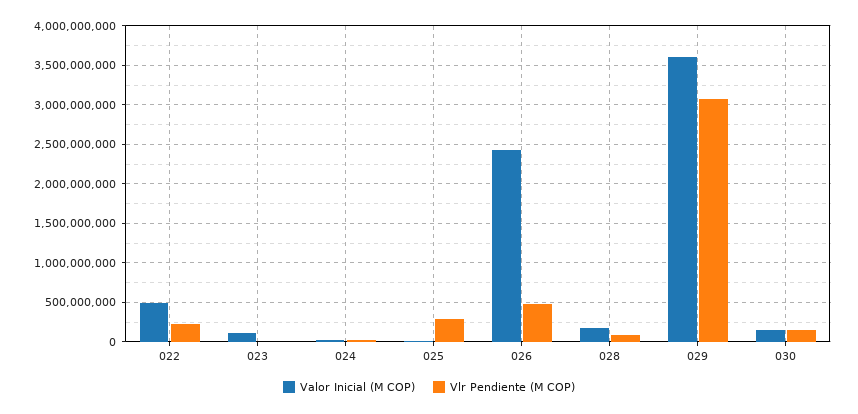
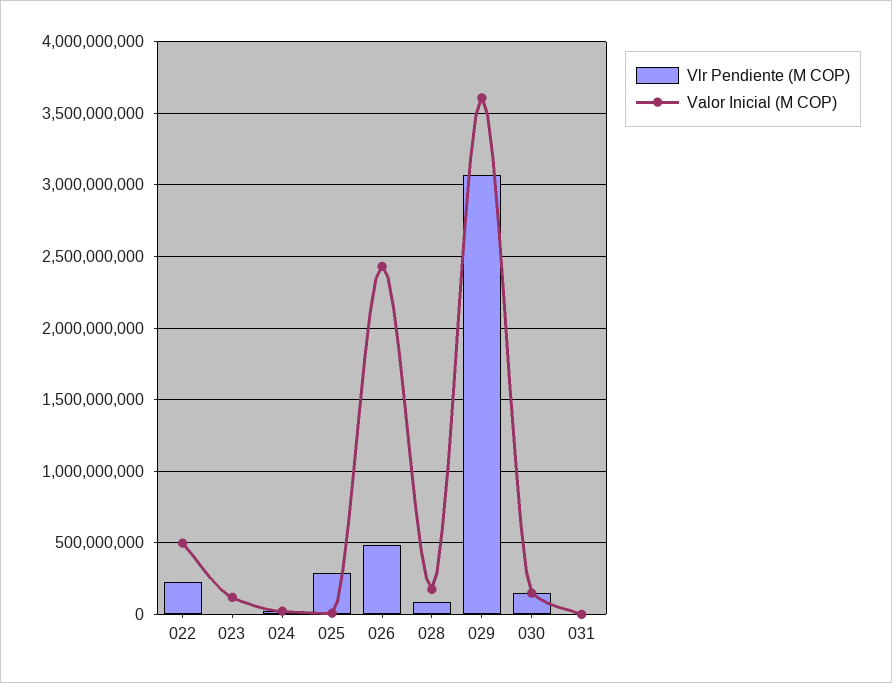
Vlr Pendiente (M COP), 031: none -> 0
Valor Inicial (M COP), 031: none -> 0

